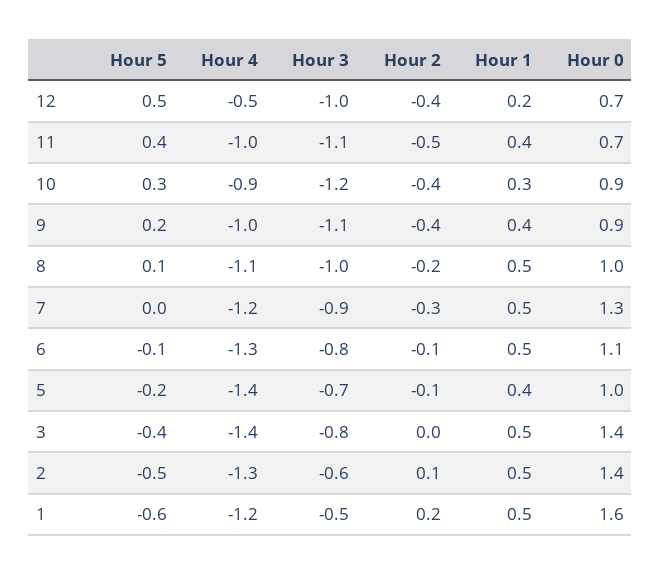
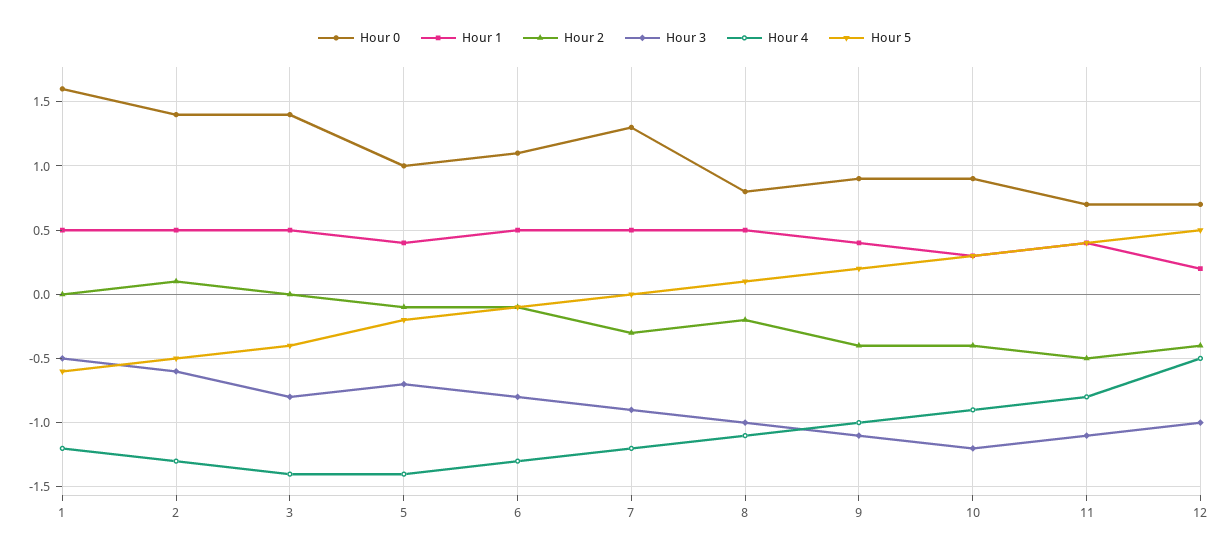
Hour 4, 11: -1 -> -0.8
Hour 0, 8: 1 -> 0.8
Hour 2, 1: 0.2 -> 0

